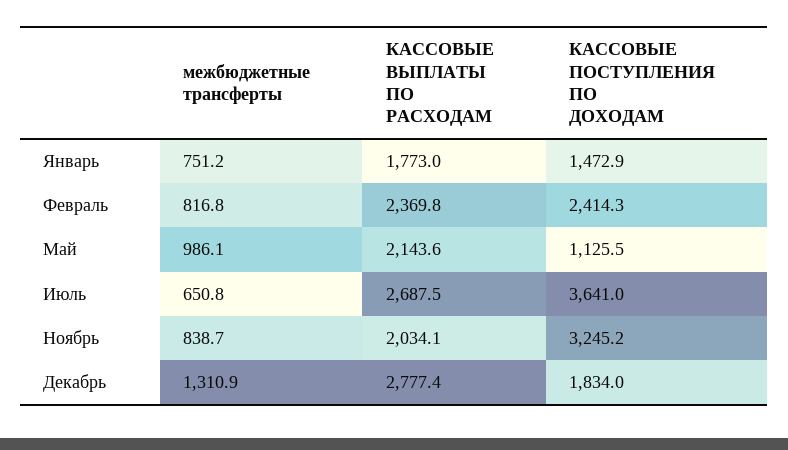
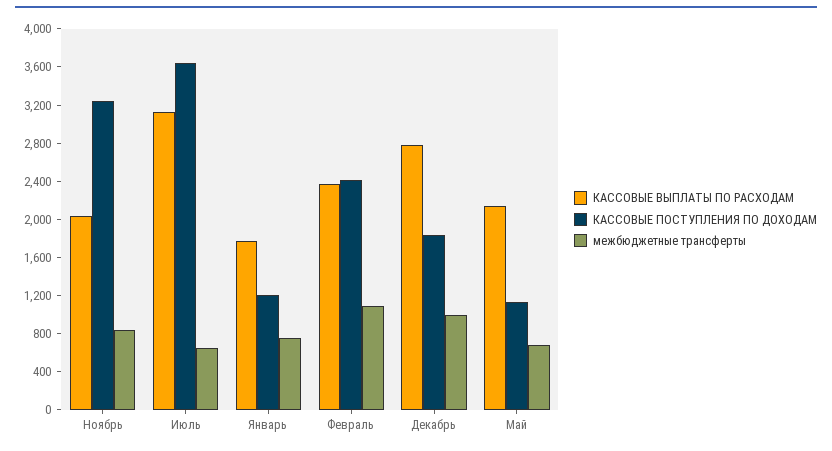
КАССОВЫЕ ПОСТУПЛЕНИЯ ПО ДОХОДАМ, Январь: 1472.9 -> 1200
межбюджетные трансферты, Февраль: 816.8 -> 1100
межбюджетные трансферты, Май: 986.1 -> 700
КАССОВЫЕ ВЫПЛАТЫ ПО РАСХОДАМ, Июль: 2687.5 -> 3100
межбюджетные трансферты, Декабрь: 1310.9 -> 1000

